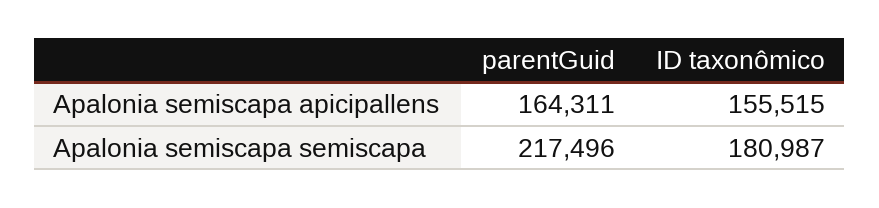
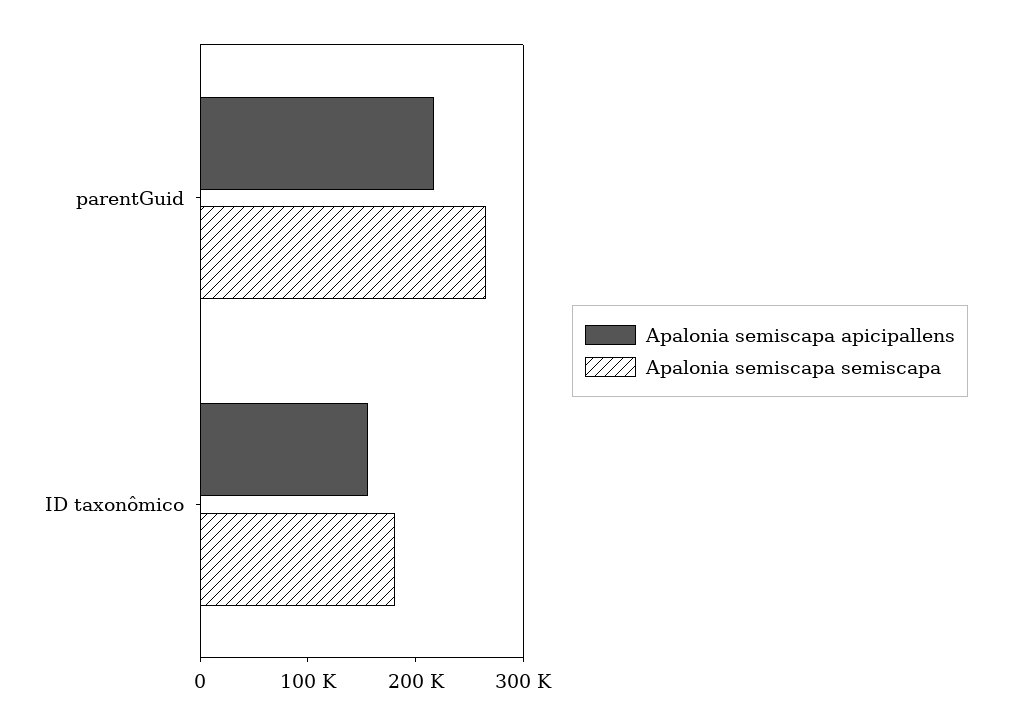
Apalonia semiscapa apicipallens, parentGuid: 164311 -> 220000
Apalonia semiscapa semiscapa, parentGuid: 217496 -> 260000

